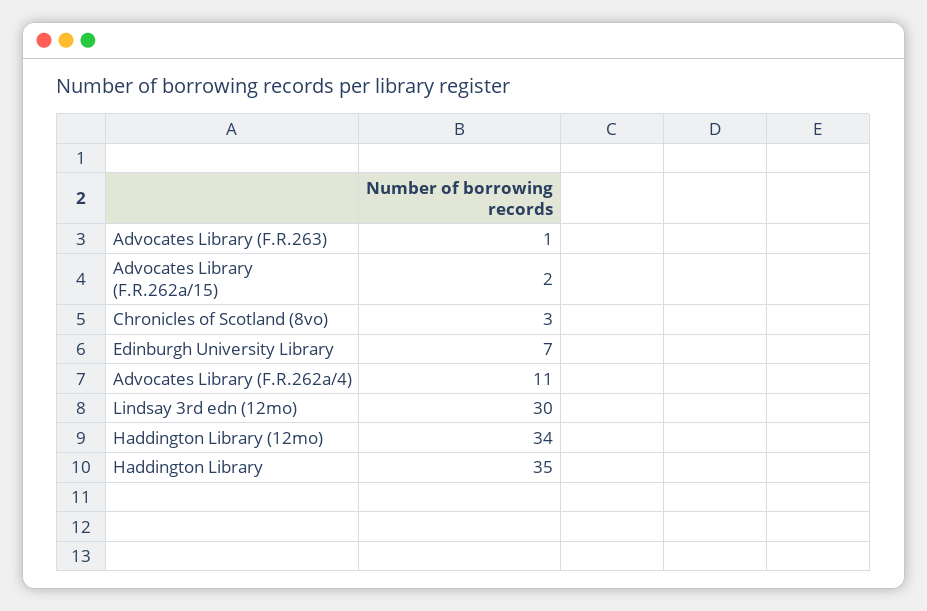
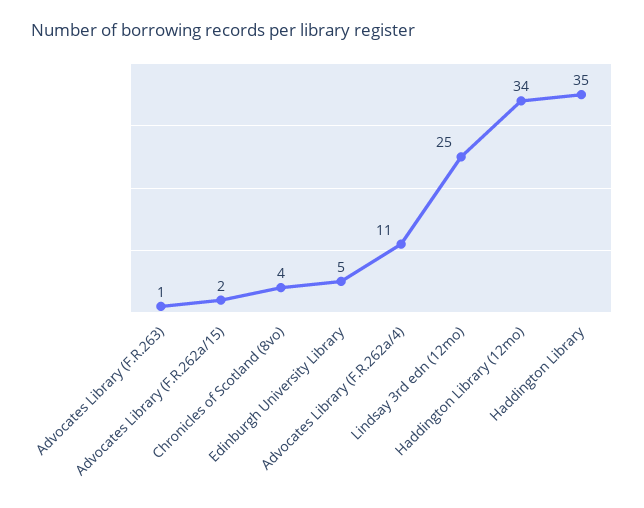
Chronicles of Scotland (8vo): 3 -> 4
Edinburgh University Library: 7 -> 5
Lindsay 3rd edn (12mo): 30 -> 25

